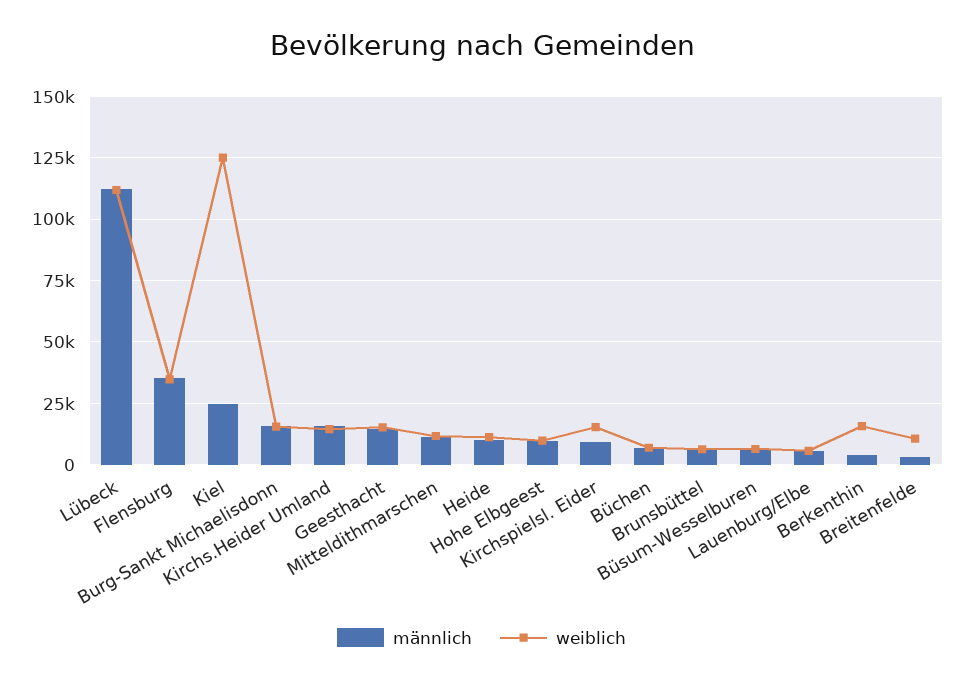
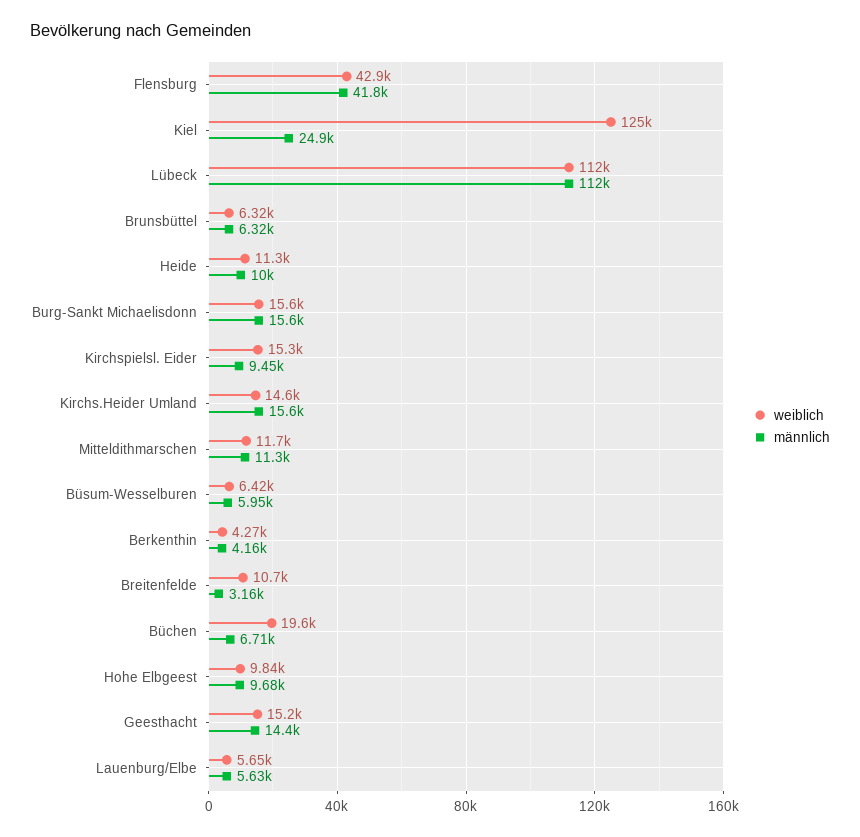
männlich, Flensburg: 35000 -> 41800
weiblich, Flensburg: 35000 -> 42900
weiblich, Büchen: 7500 -> 19600
weiblich, Berkenthin: 15000 -> 4270

